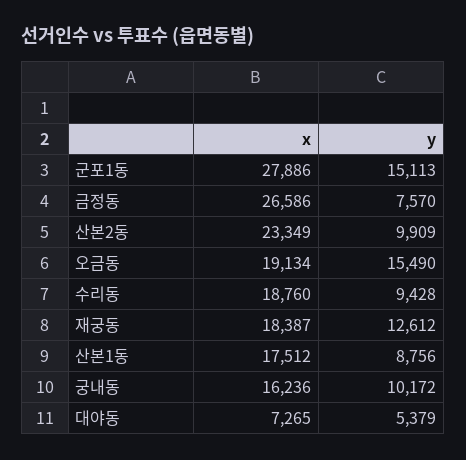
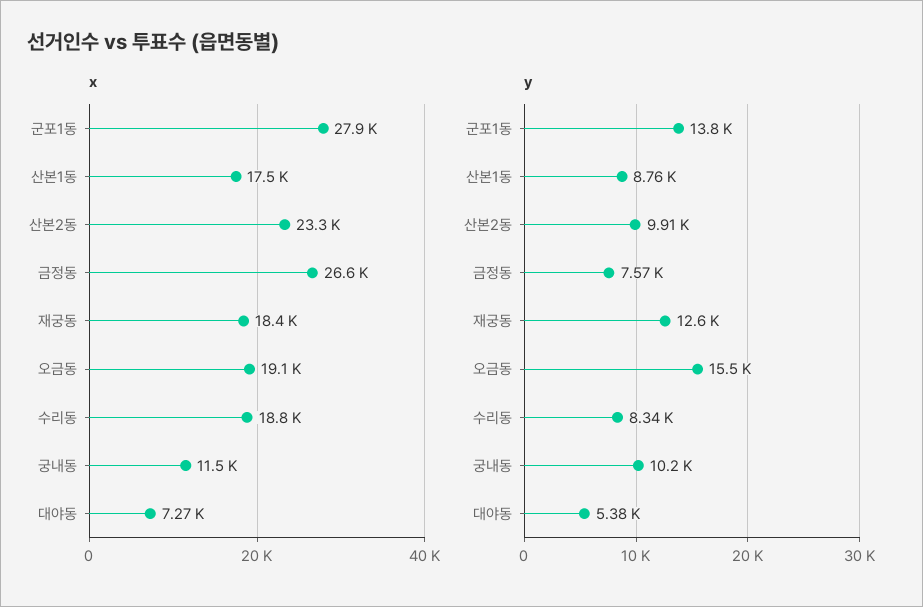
y, 군포1동: 15113 -> 13800
y, 수리동: 9428 -> 8340
x, 궁내동: 16236 -> 11500

